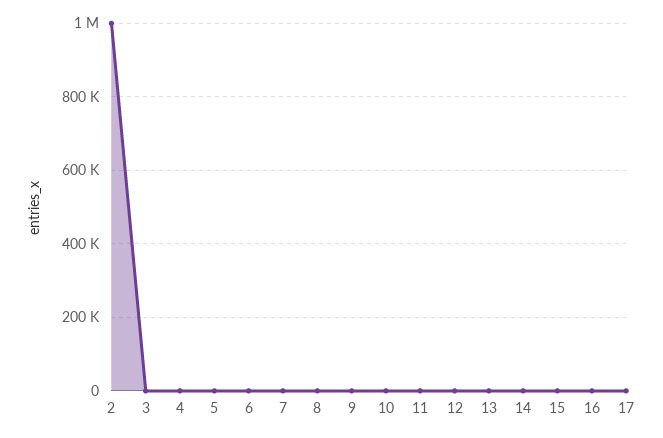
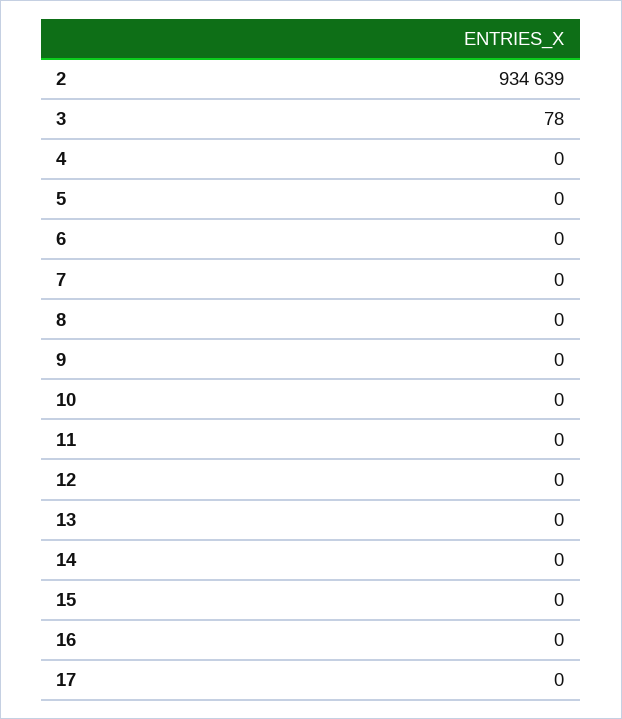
2: 1000000 -> 934639

